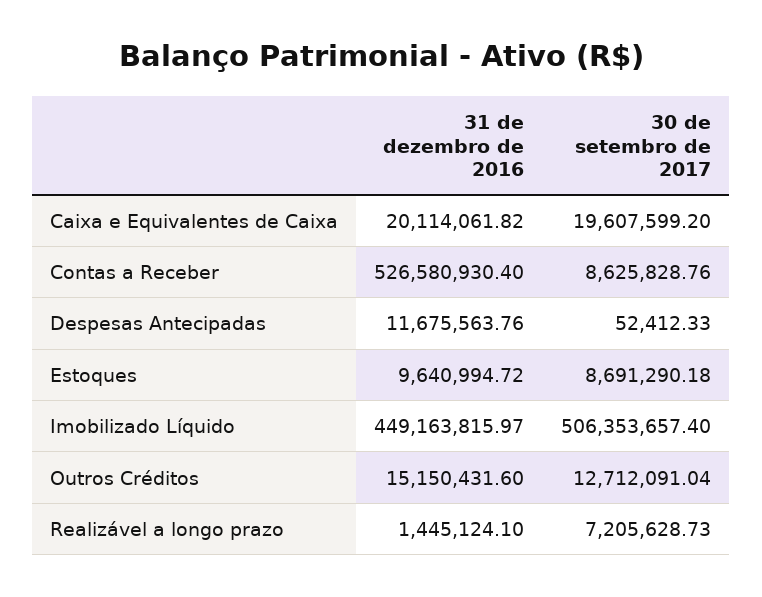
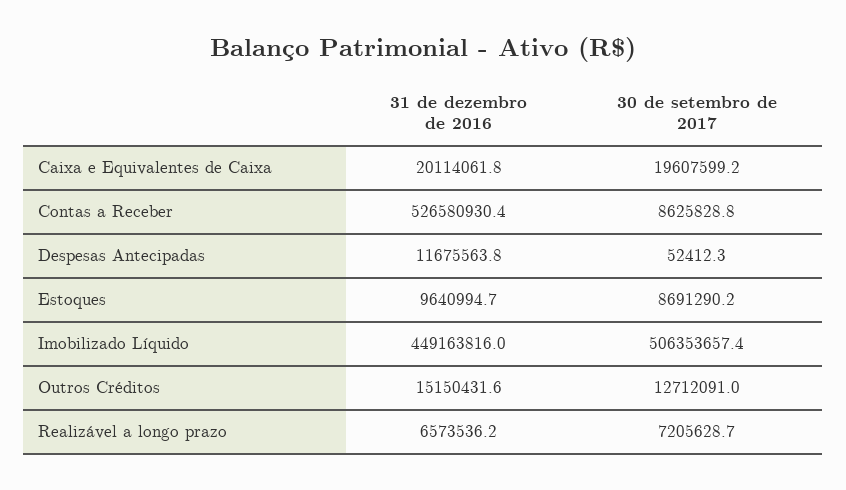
31 de dezembro de 2016, Realizável a longo prazo: 1445124.1 -> 6573536.2

